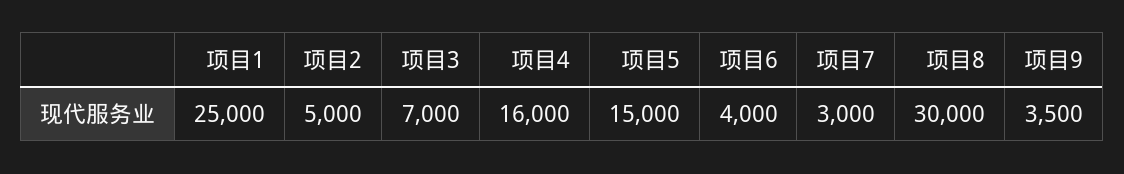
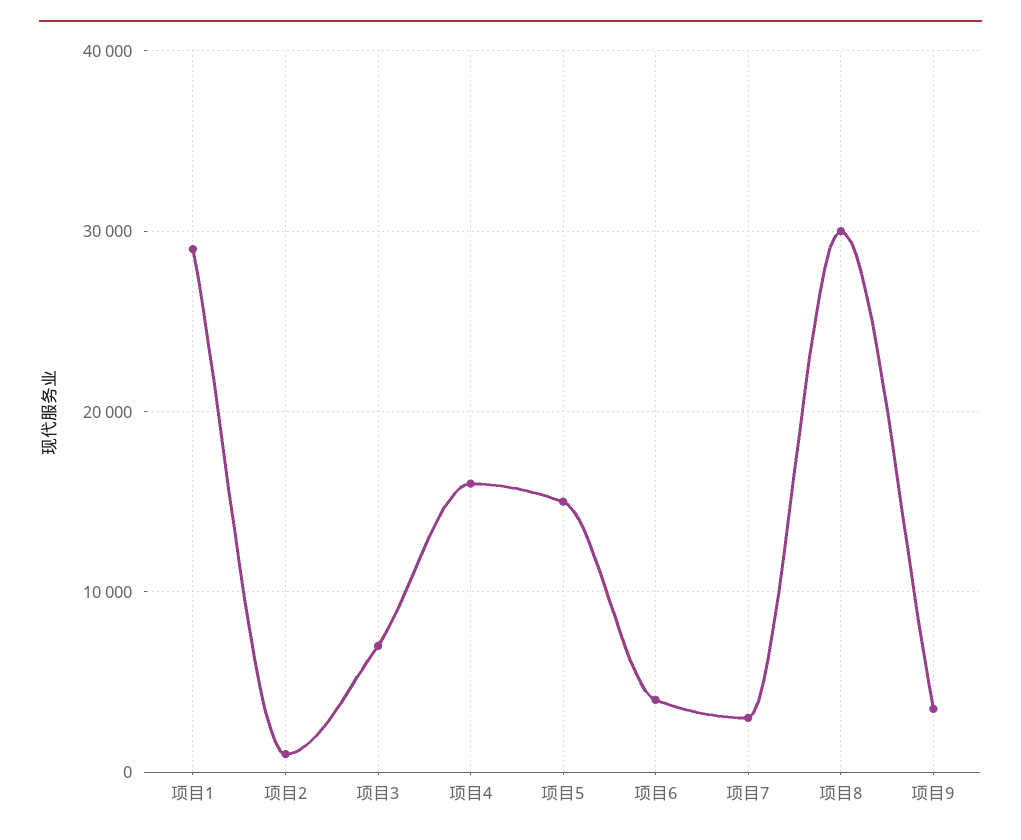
项目1: 25000 -> 29000
项目2: 5000 -> 1000

